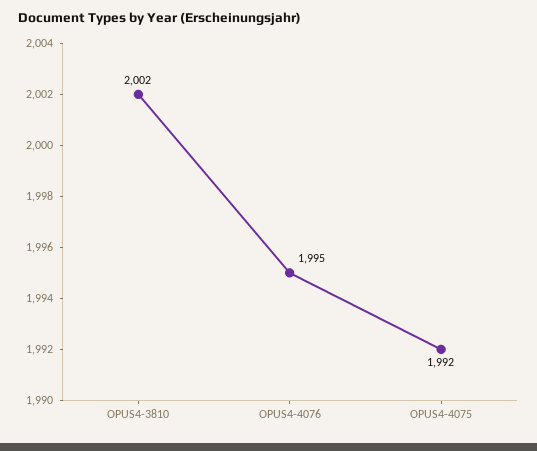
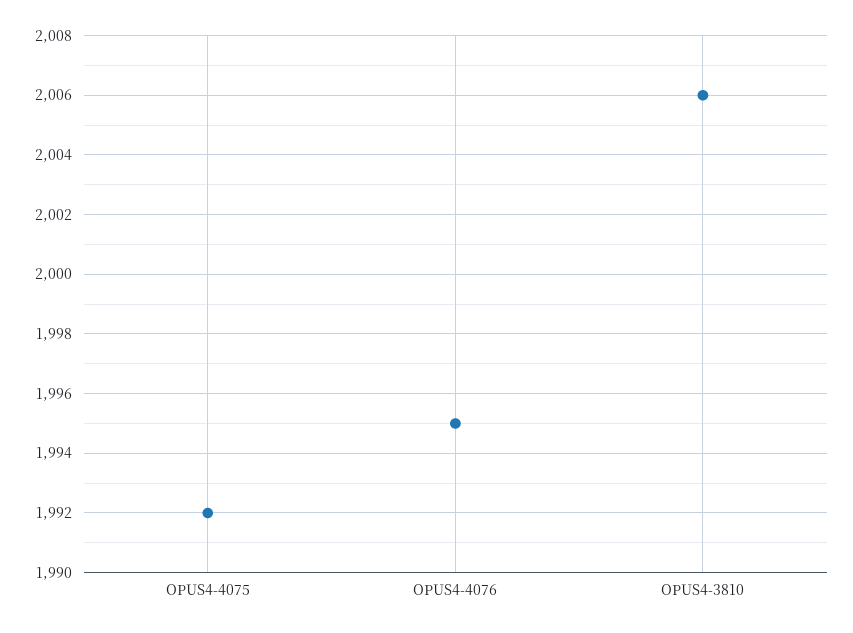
OPUS4-3810: 2002 -> 2006

